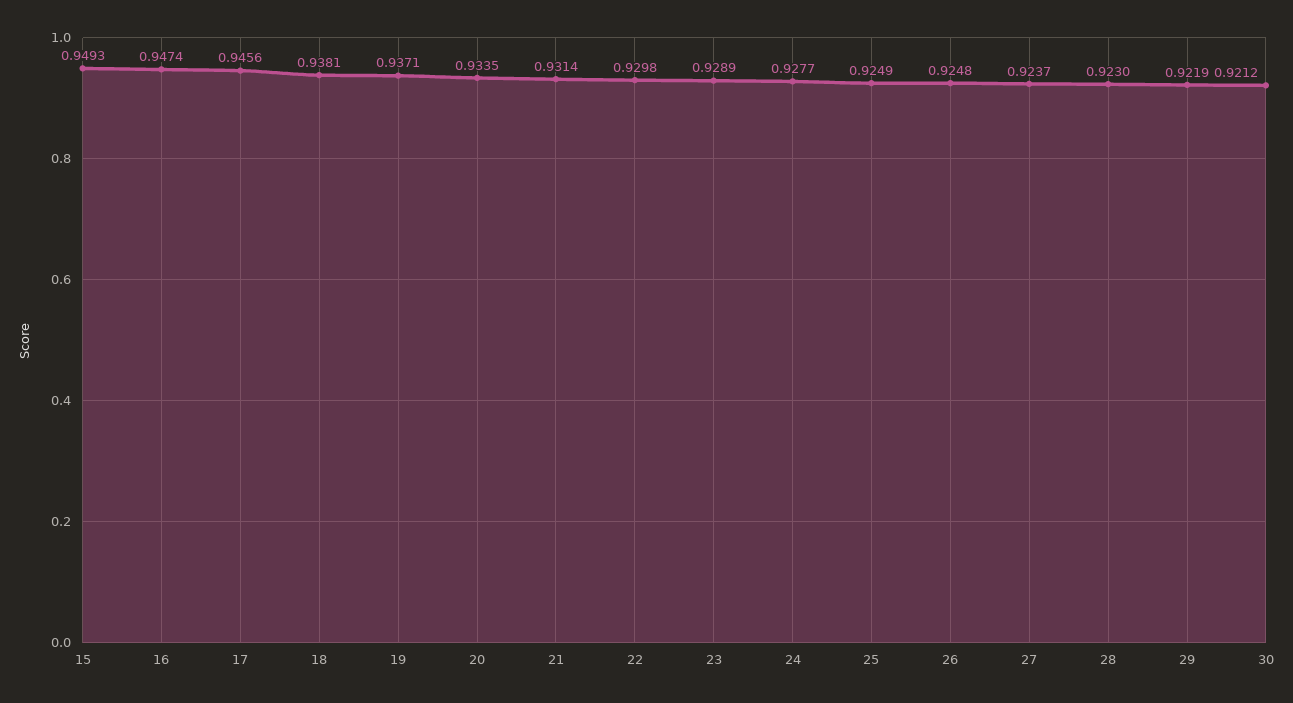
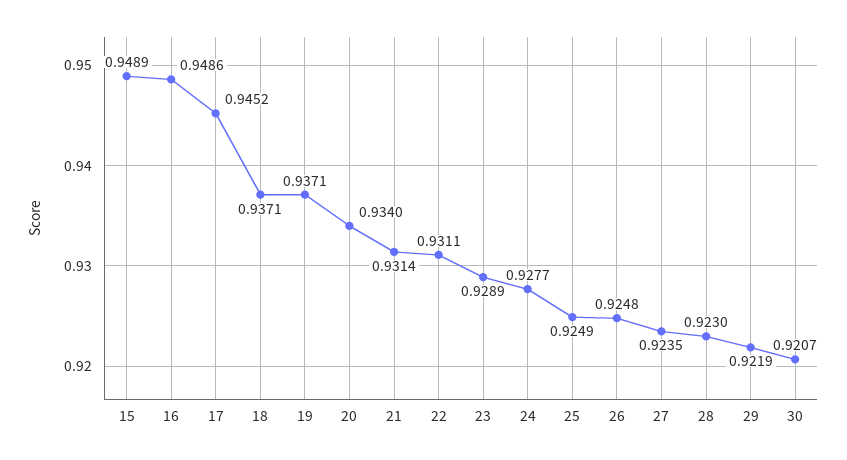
15: 0.9493 -> 0.9489
16: 0.9474 -> 0.9486
17: 0.9456 -> 0.9452
18: 0.9381 -> 0.9371
20: 0.9335 -> 0.934
22: 0.9298 -> 0.9311
27: 0.9237 -> 0.9235
30: 0.9212 -> 0.9207

